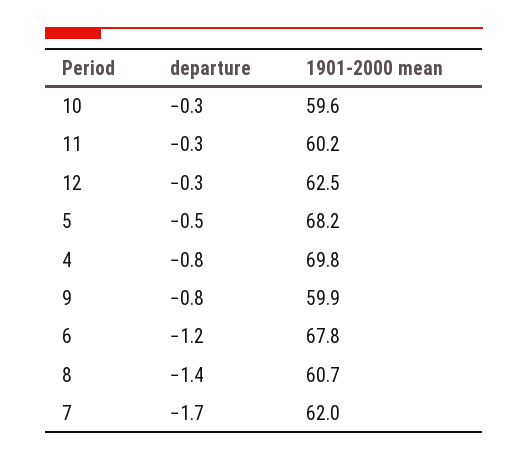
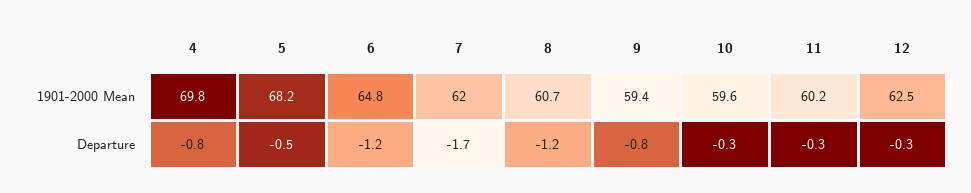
1901-2000 mean, 9: 59.9 -> 59.4
1901-2000 mean, 6: 67.8 -> 64.8
departure, 8: -1.4 -> -1.2

